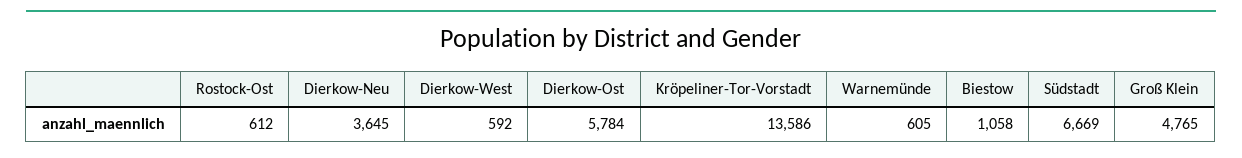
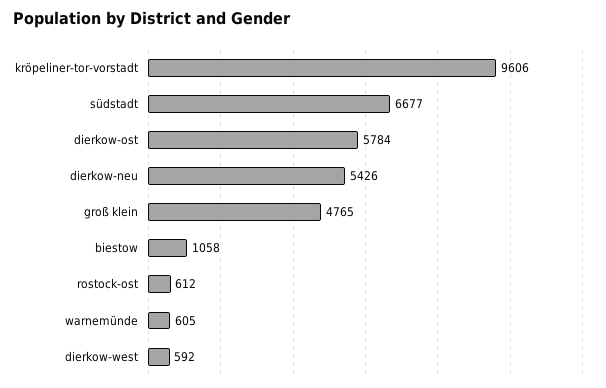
Dierkow-Neu: 3645 -> 5426
Kröpeliner-Tor-Vorstadt: 13586 -> 9606
Südstadt: 6669 -> 6677

